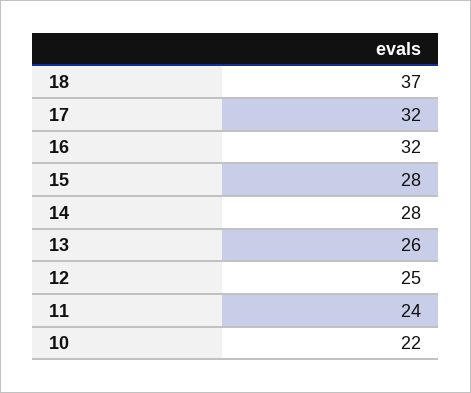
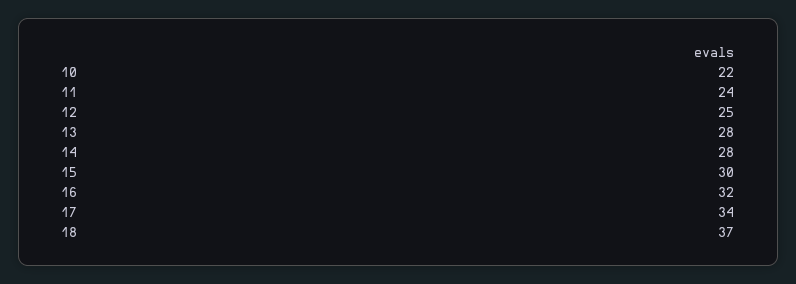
17: 32 -> 34
15: 28 -> 30
13: 26 -> 28

